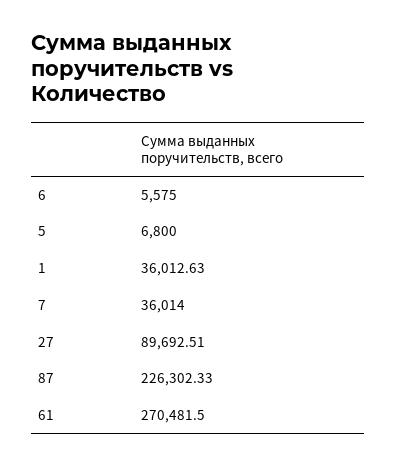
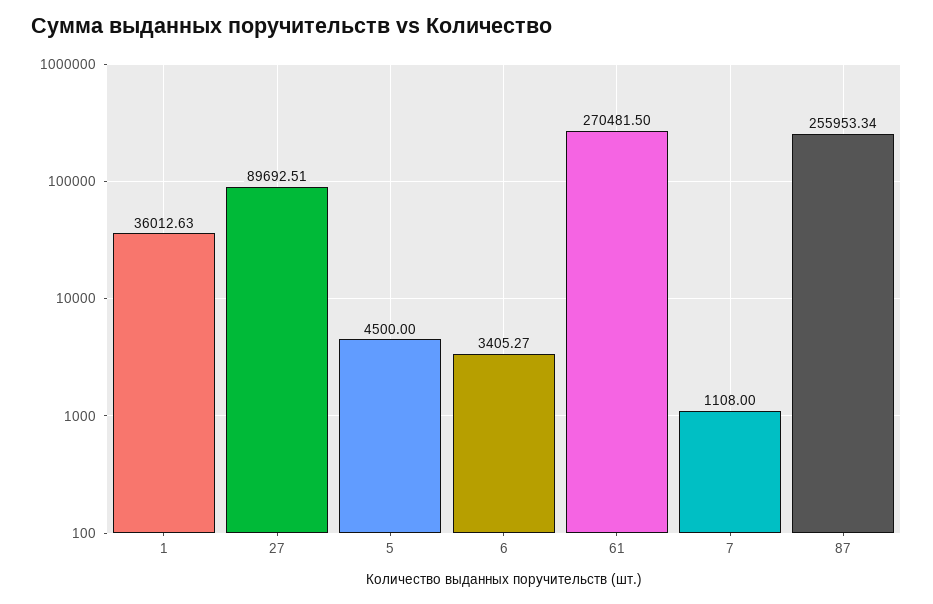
6: 5575 -> 3405.27
5: 6800 -> 4500
7: 36014 -> 1108
87: 226302.33 -> 255953.34

